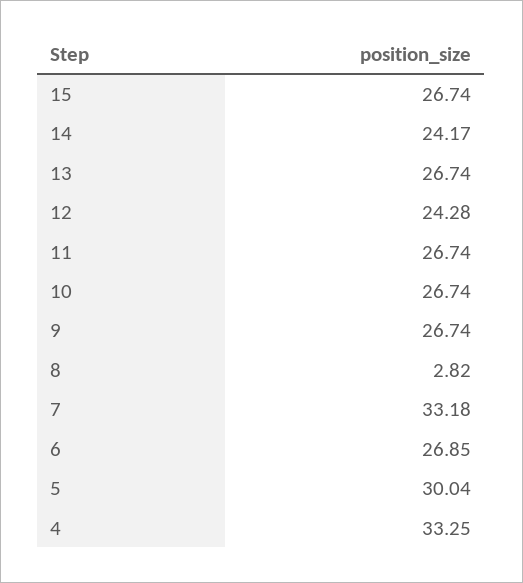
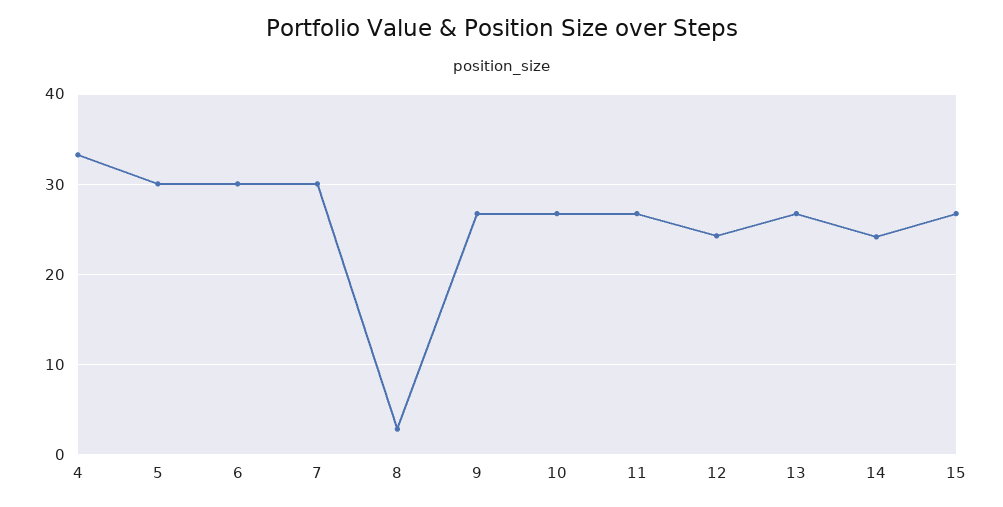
7: 33.18 -> 30
6: 26.85 -> 30

